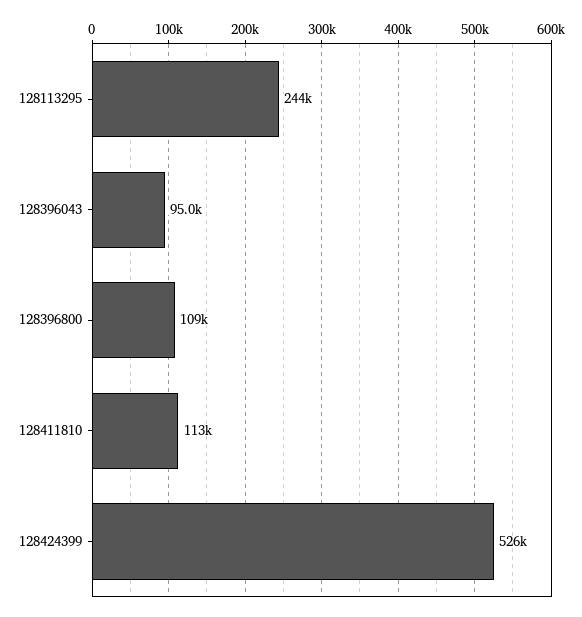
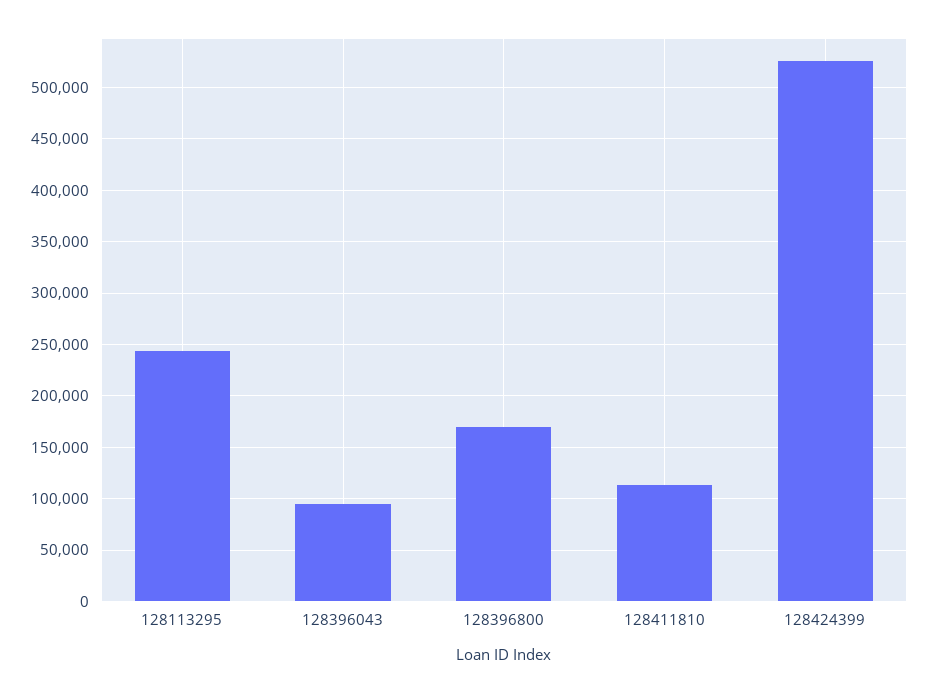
128396800: 109000 -> 170000

